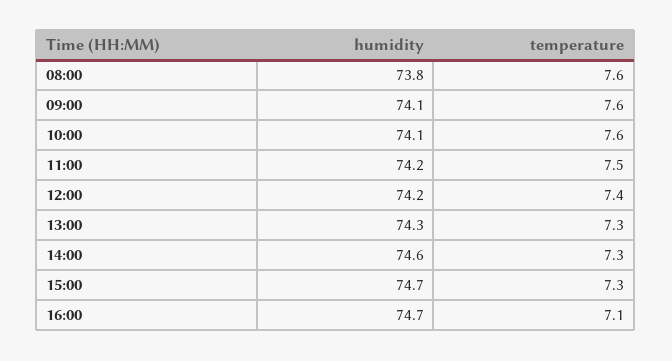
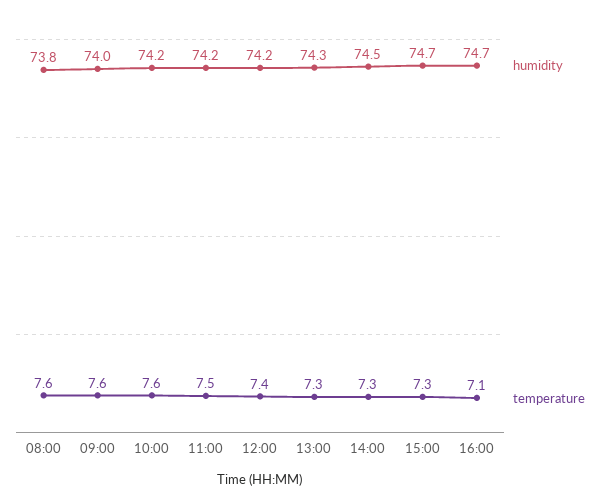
humidity, 09:00: 74.1 -> 74
humidity, 10:00: 74.1 -> 74.2
humidity, 14:00: 74.6 -> 74.5

